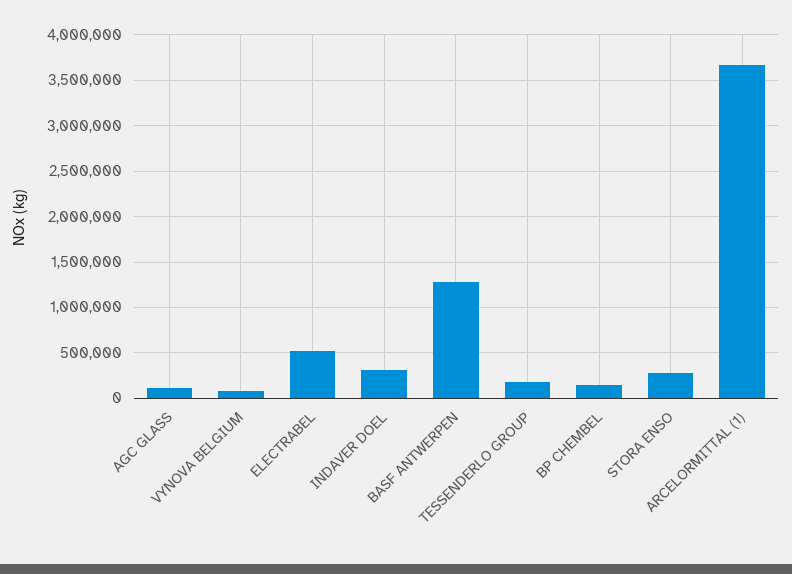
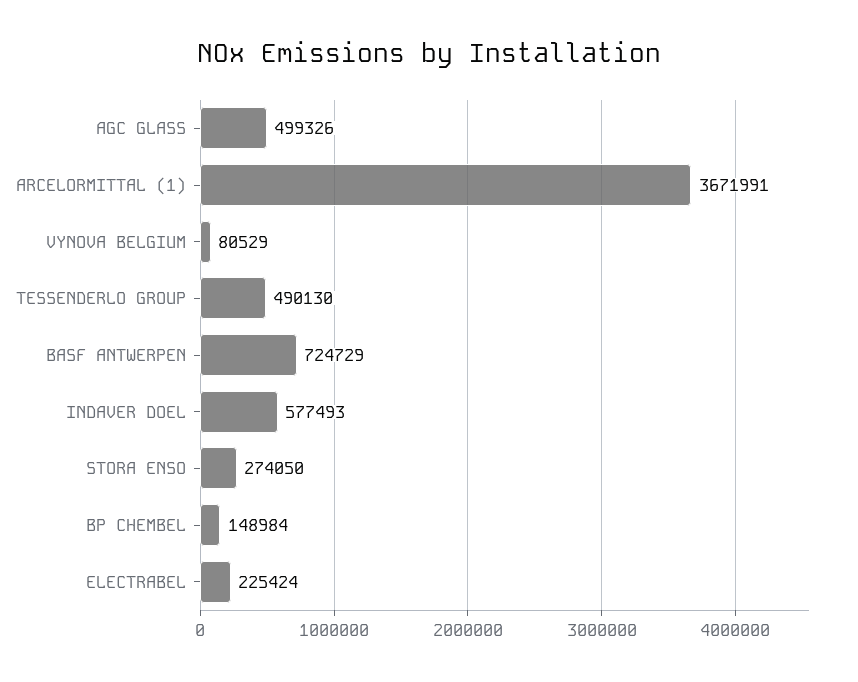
AGC GLASS: 100000 -> 499326
ELECTRABEL: 500000 -> 225424
INDAVER DOEL: 300000 -> 577493
BASF ANTWERPEN: 1300000 -> 724729
TESSENDERLO GROUP: 200000 -> 490130

